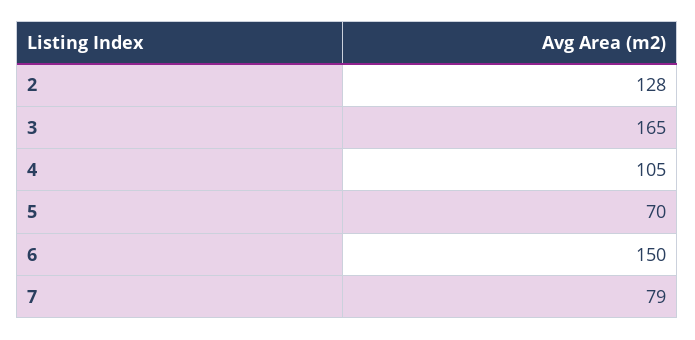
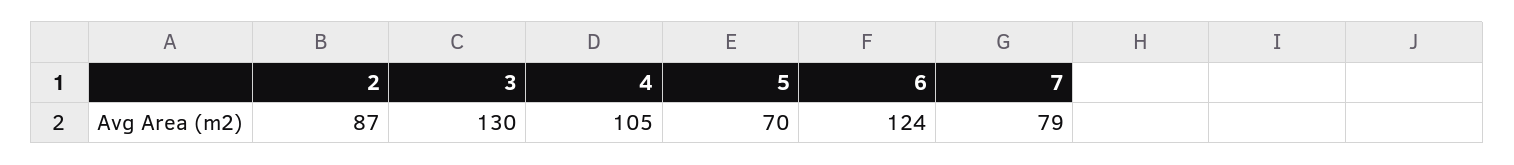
2: 128 -> 87
3: 165 -> 130
6: 150 -> 124

